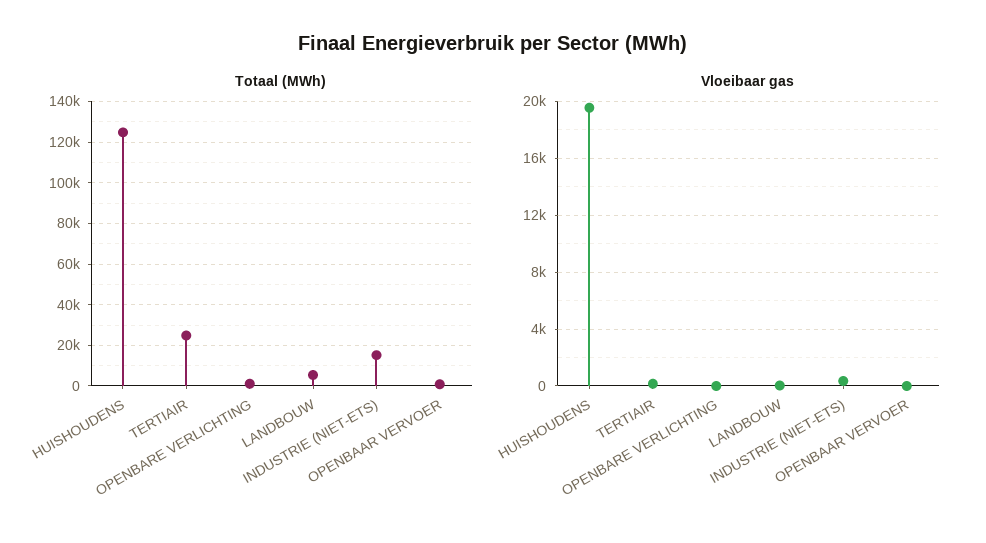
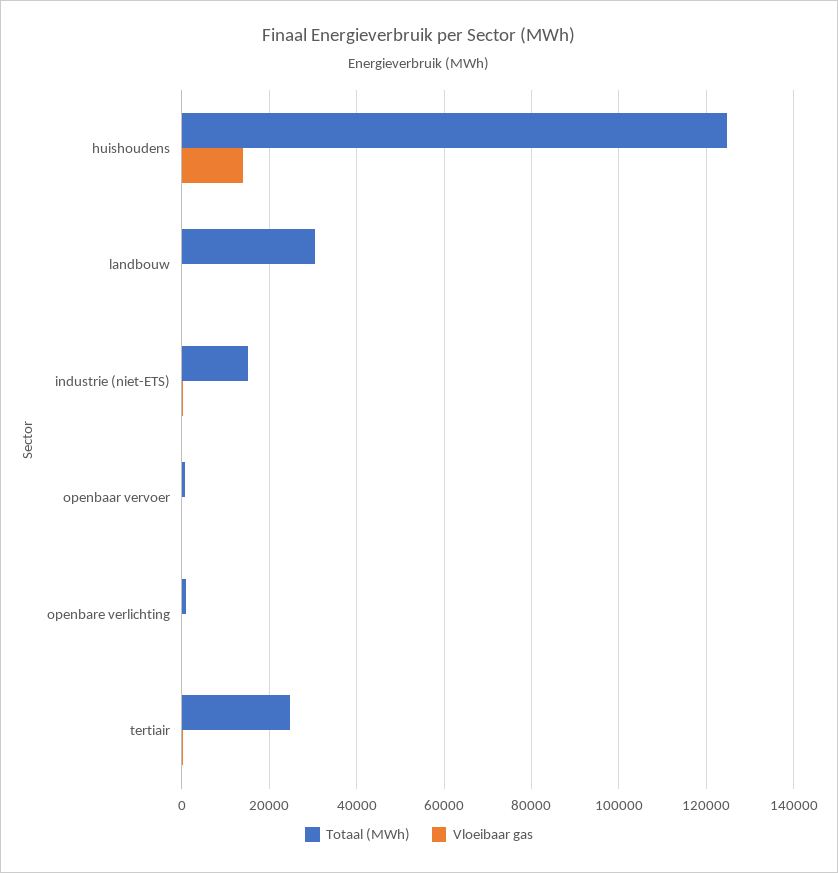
Totaal (MWh), LANDBOUW: 5000 -> 30000
Vloeibaar gas, HUISHOUDENS: 19500 -> 14000

